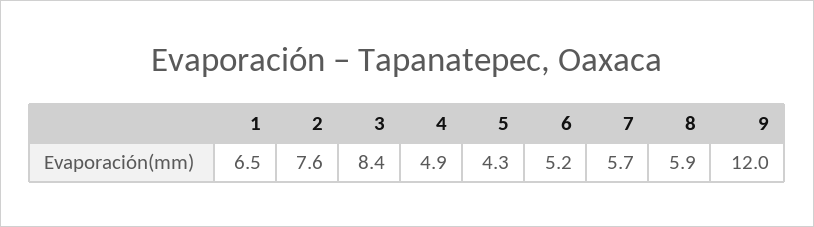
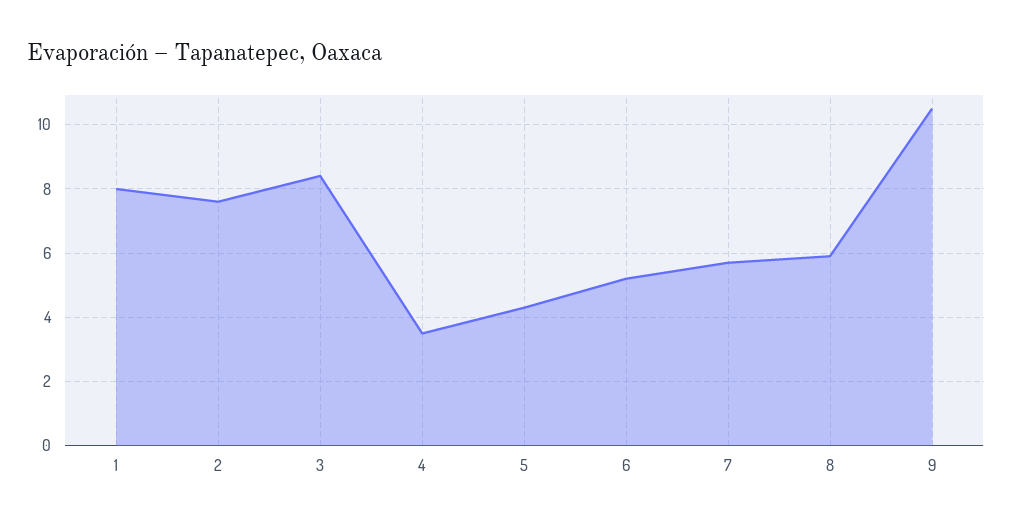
1: 6.5 -> 8
4: 4.9 -> 3.5
9: 12 -> 10.5

